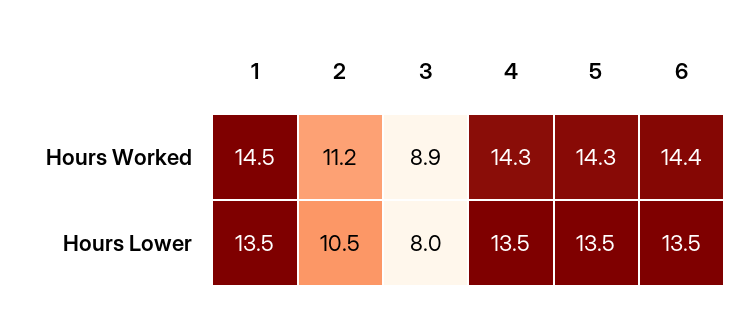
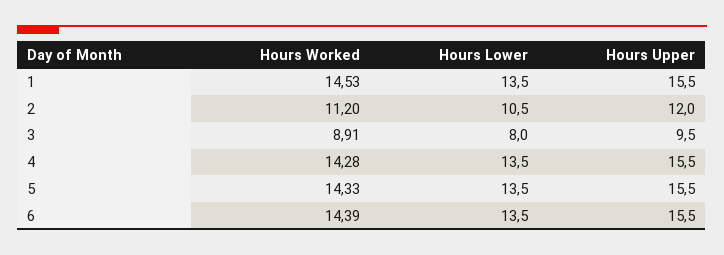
1, Hours Upper: none -> 15.5
2, Hours Upper: none -> 12
3, Hours Upper: none -> 9.5
4, Hours Upper: none -> 15.5
5, Hours Upper: none -> 15.5
6, Hours Upper: none -> 15.5

